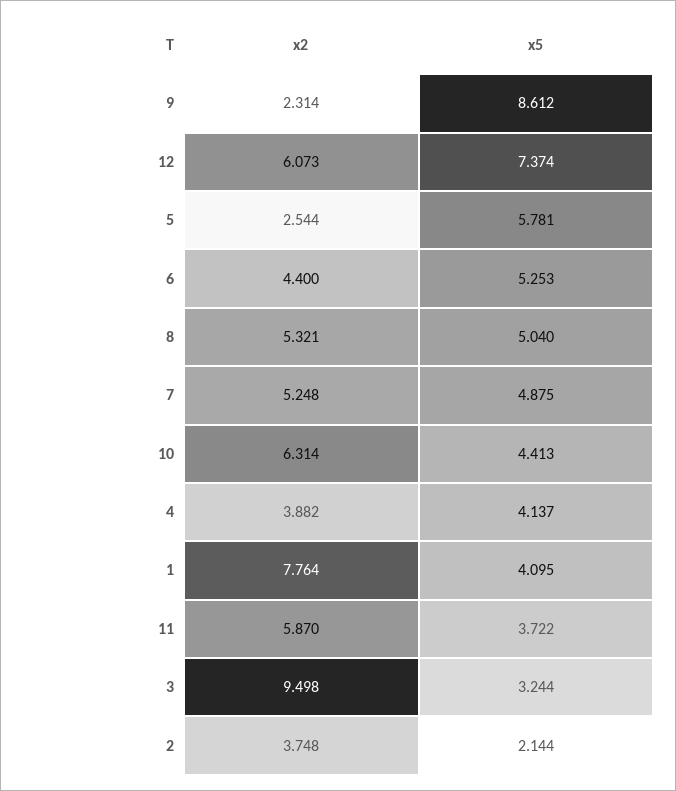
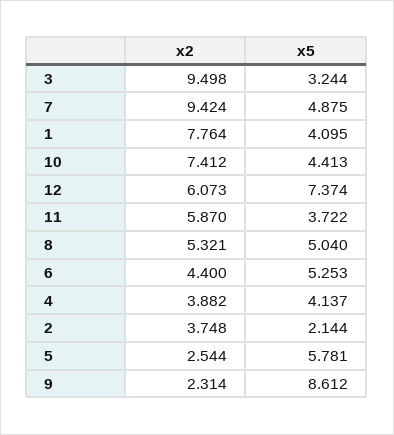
x2, 7: 5.248 -> 9.424
x2, 10: 6.314 -> 7.412

